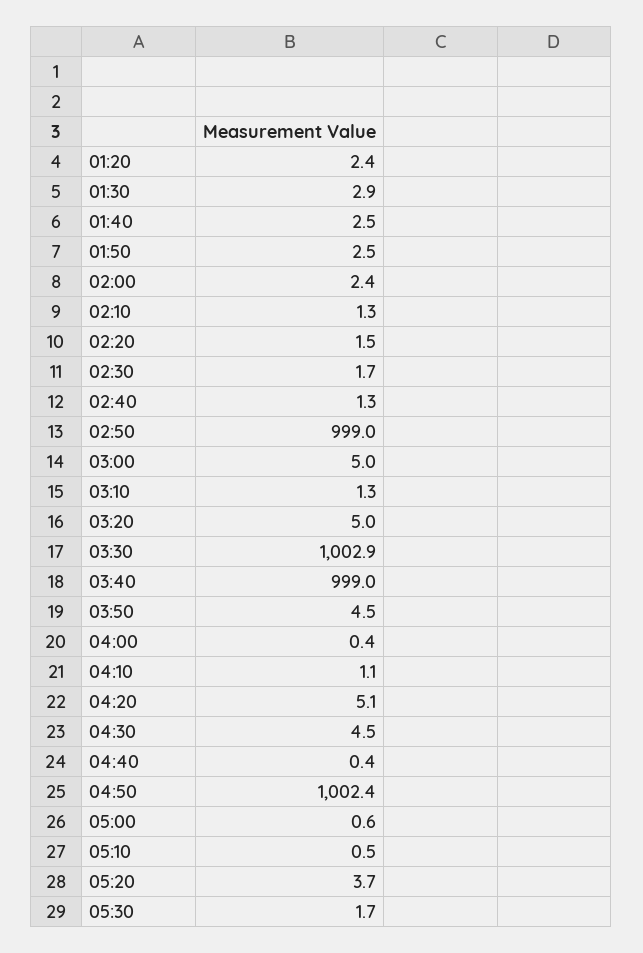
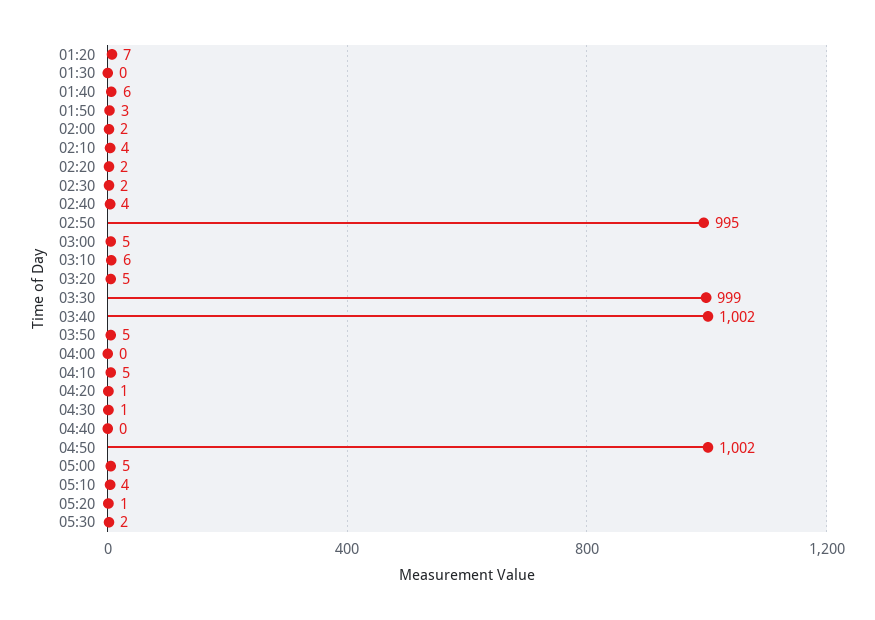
01:20: 2.4 -> 7
01:30: 2.9 -> 0
01:40: 2.5 -> 6
02:10: 1.3 -> 4
02:40: 1.3 -> 4
02:50: 999 -> 995
03:10: 1.3 -> 6
03:30: 1002.9 -> 999
03:40: 999 -> 1002
04:10: 1.1 -> 5
04:20: 5.1 -> 1
04:30: 4.5 -> 1
05:00: 0.6 -> 5
05:10: 0.5 -> 4
05:20: 3.7 -> 1

